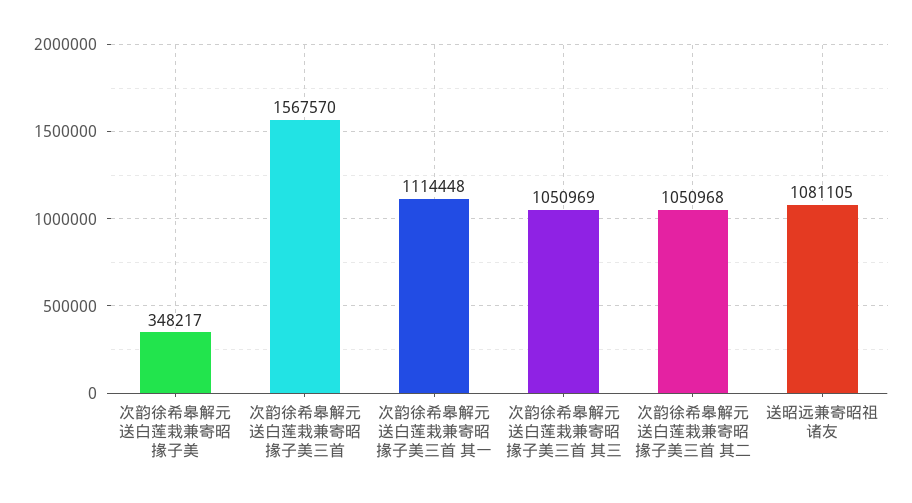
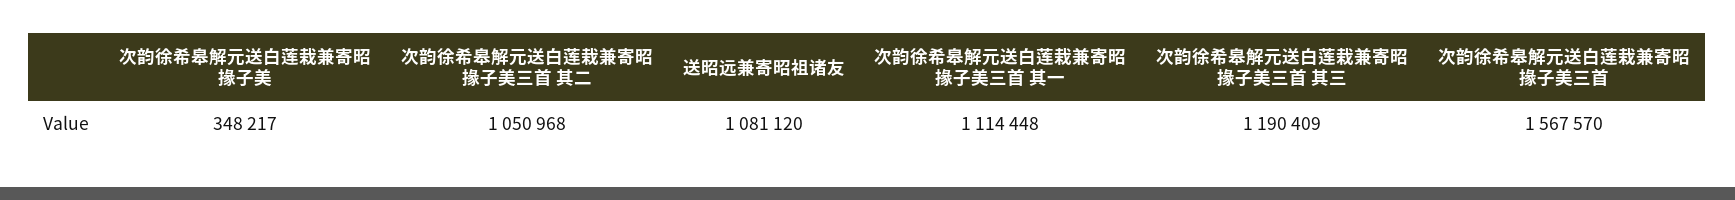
次韵徐希皋解元送白莲栽兼寄昭掾子美三首 其三: 1050969 -> 1190409
送昭远兼寄昭祖诸友: 1081105 -> 1081120

